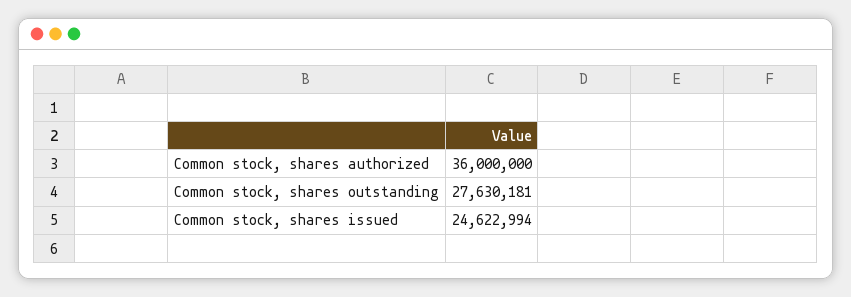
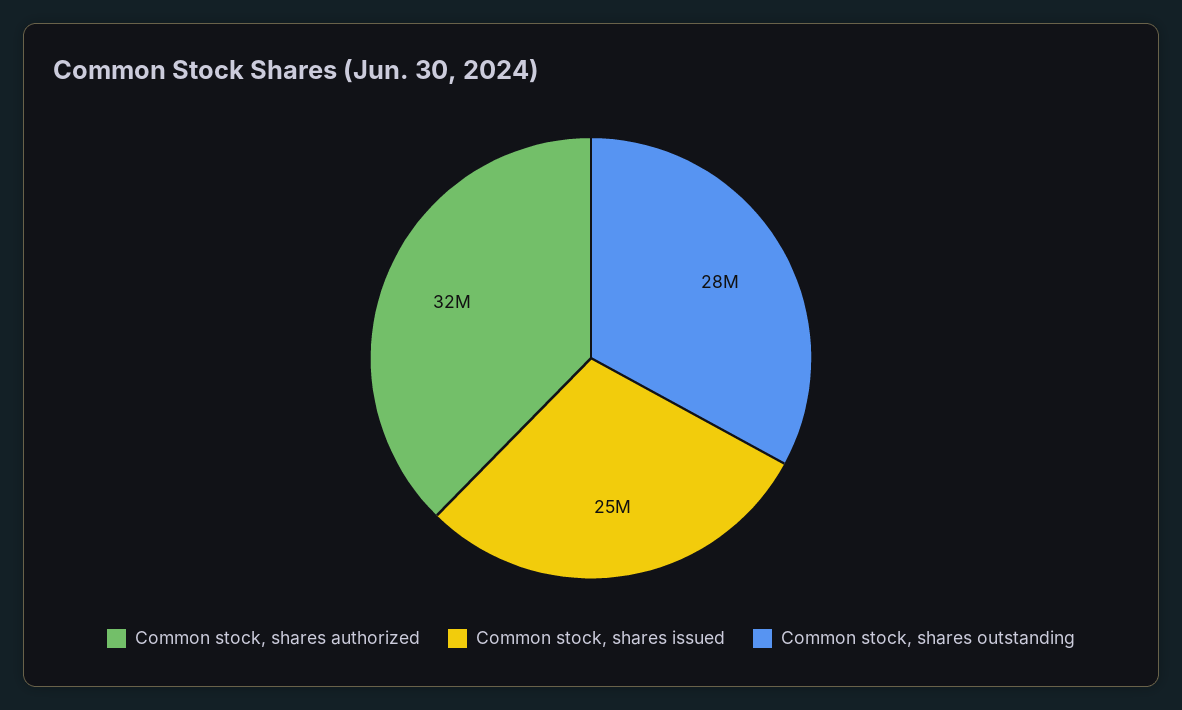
Common stock, shares authorized: 36000000 -> 32000000

